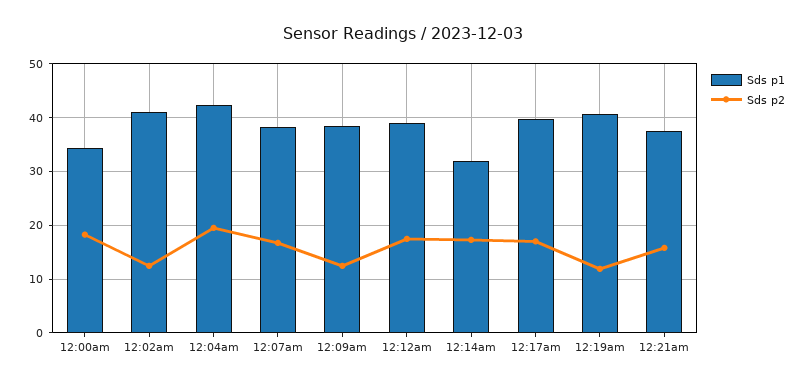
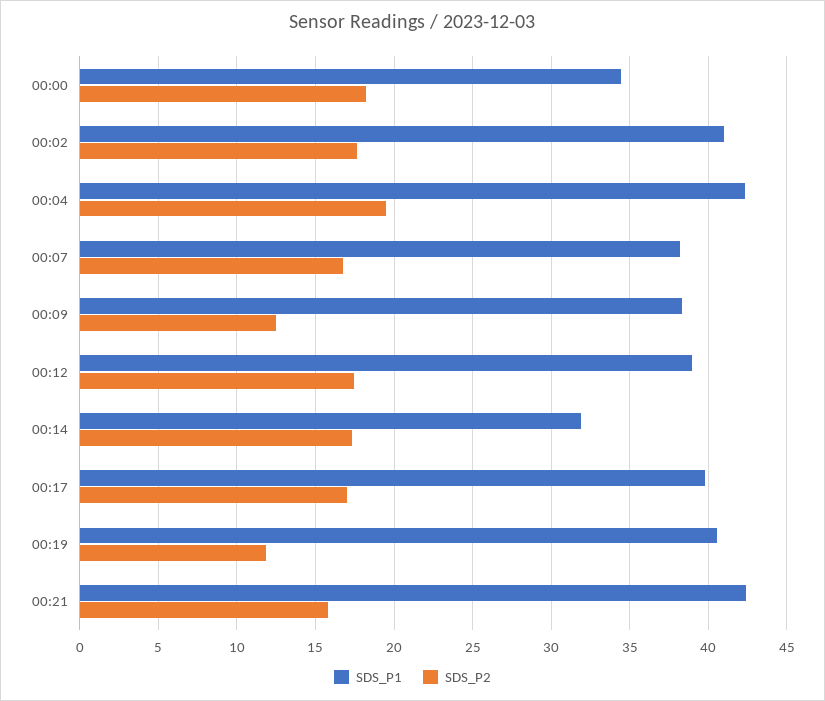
Sds p2, 12:02am: 12 -> 17.5
Sds p1, 12:21am: 38 -> 42.5

